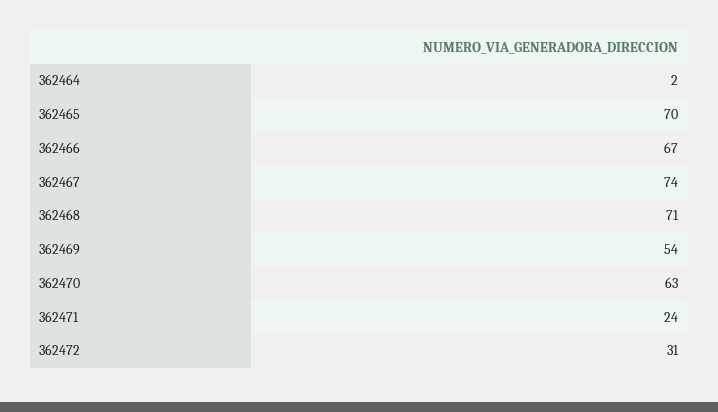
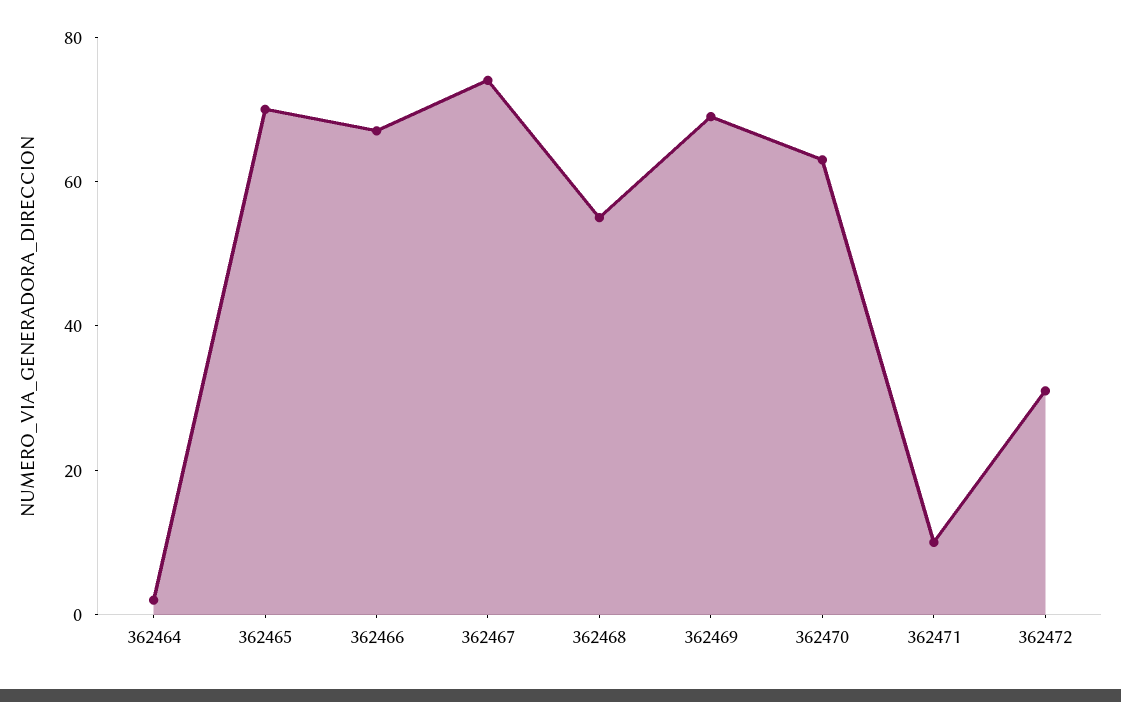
362468: 71 -> 55
362469: 54 -> 70
362471: 24 -> 10

